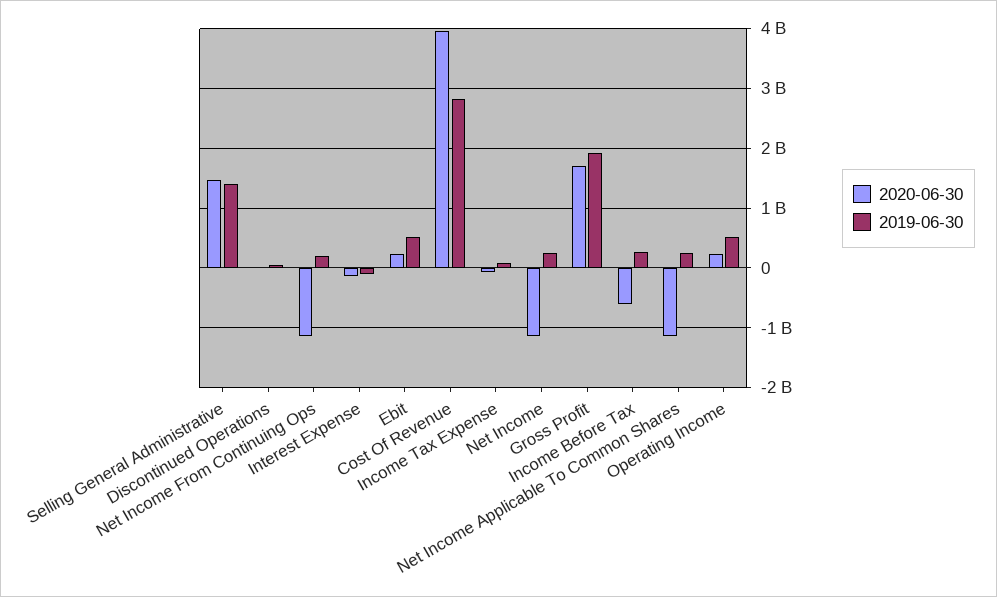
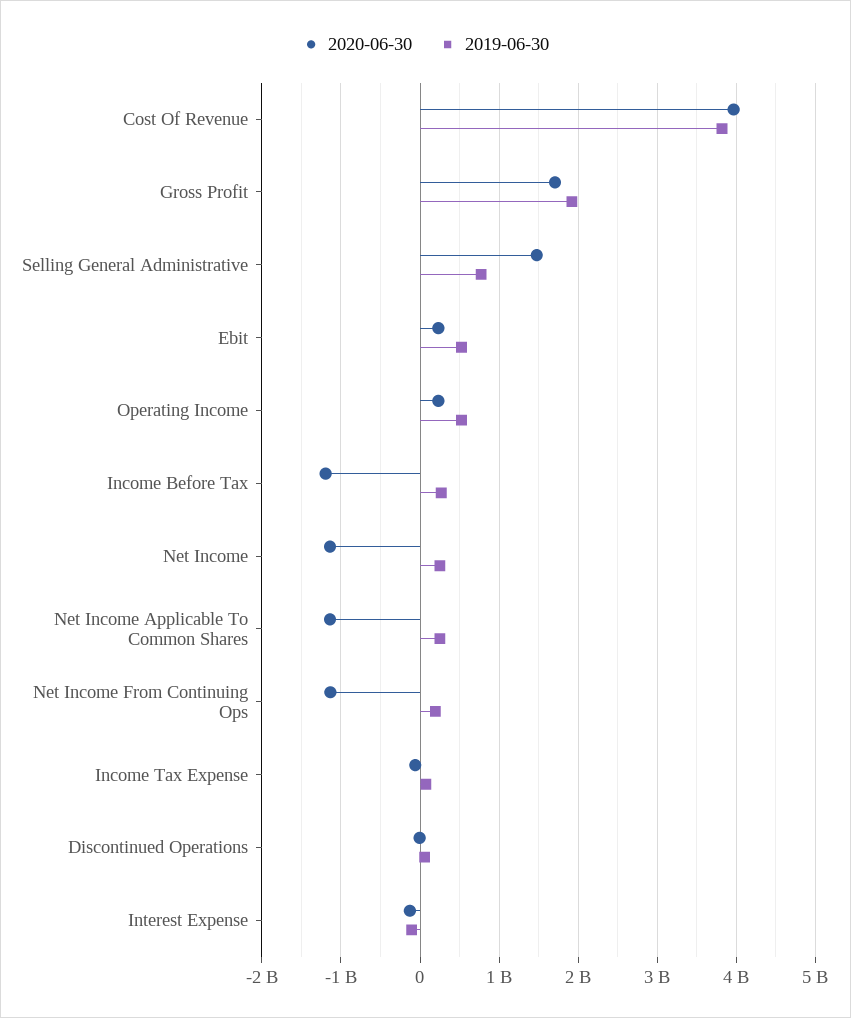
2019-06-30, Selling General Administrative: 1400000000 -> 800000000
2019-06-30, Cost Of Revenue: 2800000000 -> 3800000000
2020-06-30, Income Before Tax: -600000000 -> -1200000000

